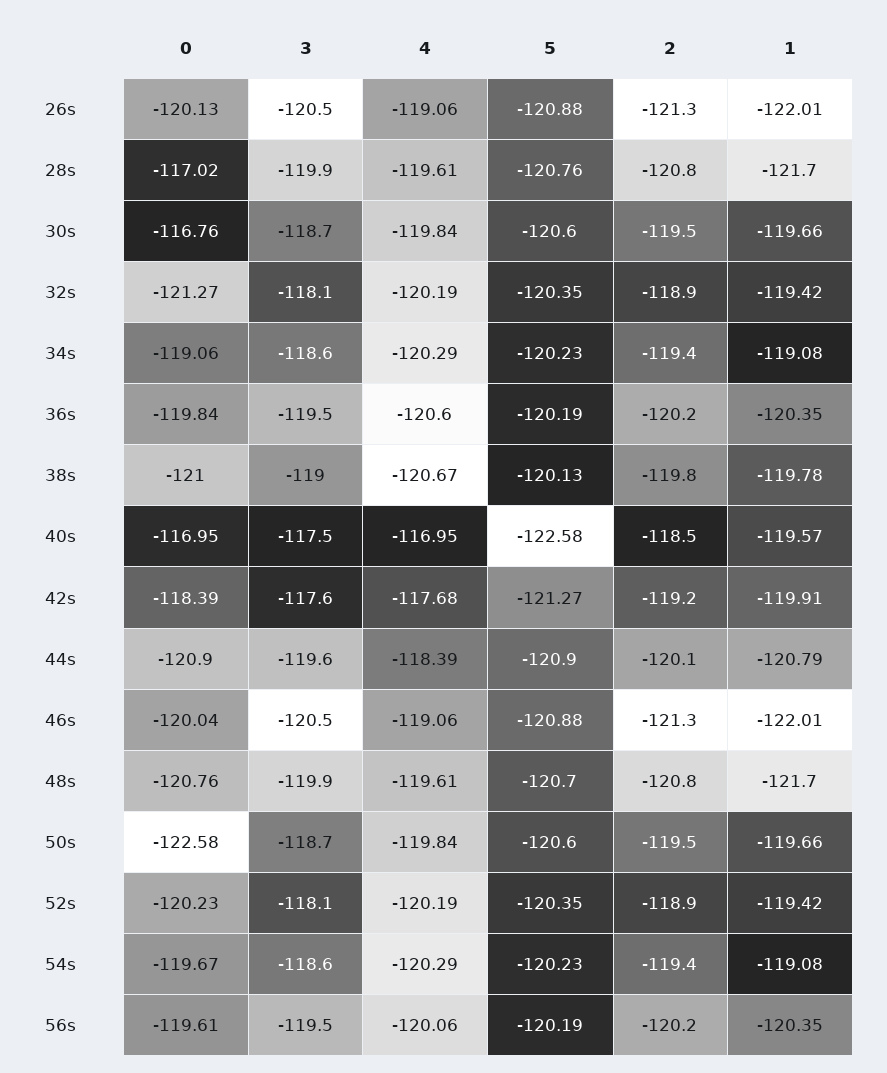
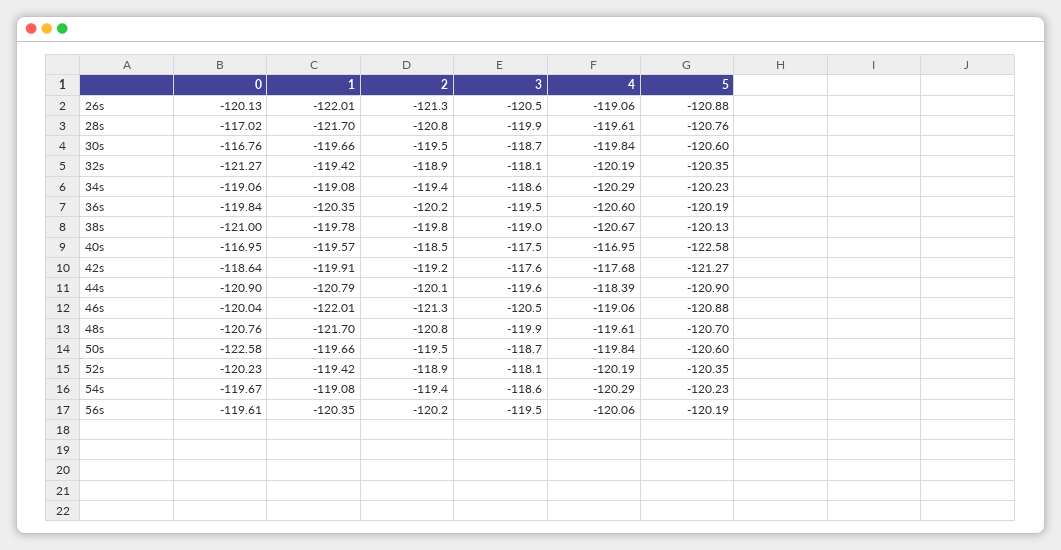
0, 42s: -118.39 -> -118.64

